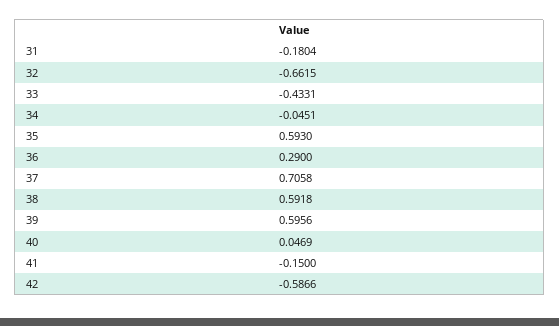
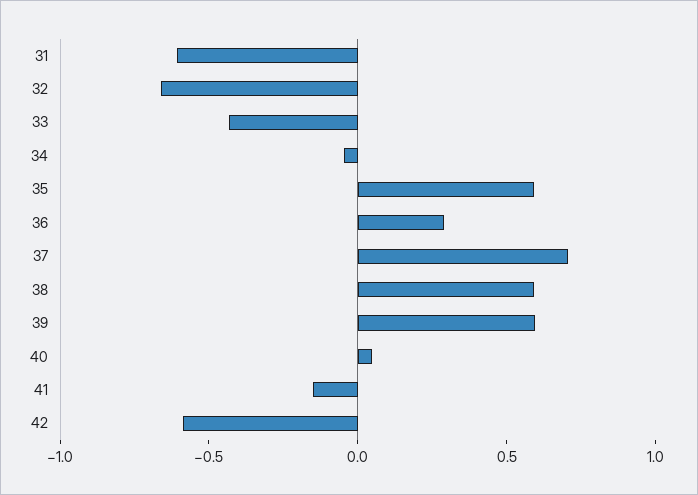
31: -0.1804 -> -0.6

